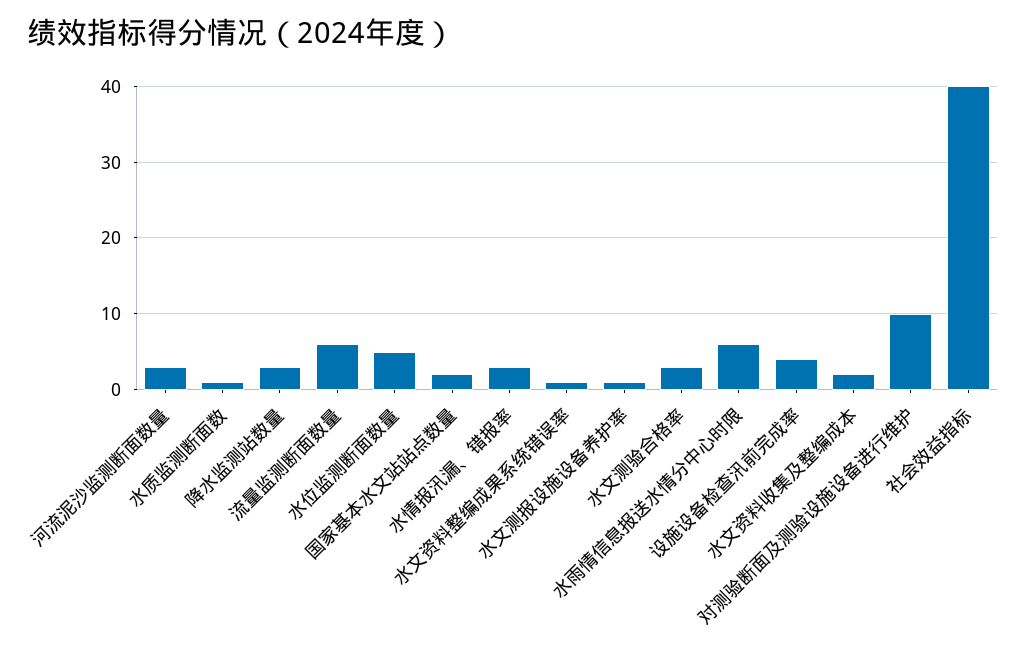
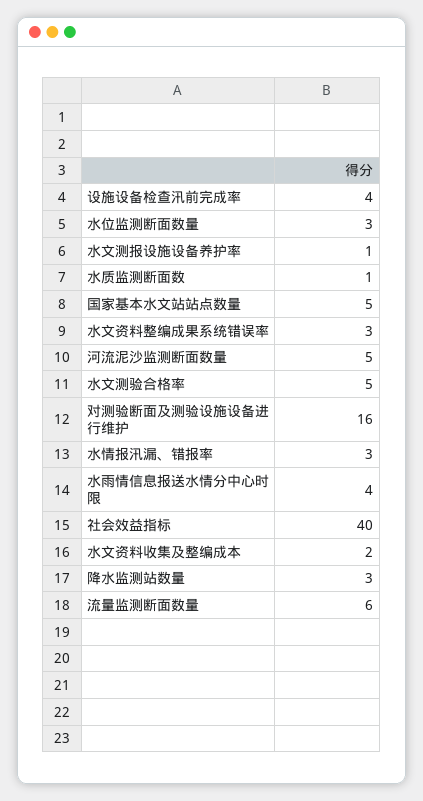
河流泥沙监测断面数量: 3 -> 5
水位监测断面数量: 5 -> 3
国家基本水文站站点数量: 2 -> 5
水文资料整编成果系统错误率: 1 -> 3
水文测验合格率: 3 -> 5
水雨情信息报送水情分中心时限: 6 -> 4
对测验断面及测验设施设备进行维护: 10 -> 16

